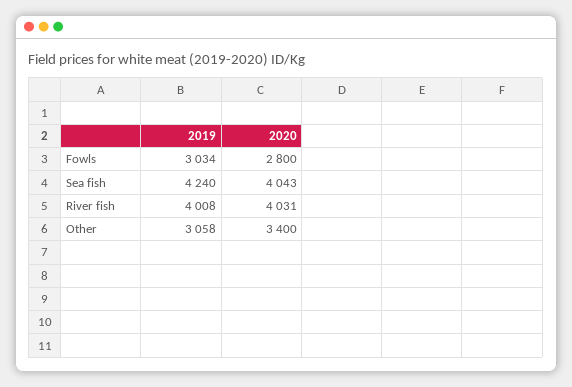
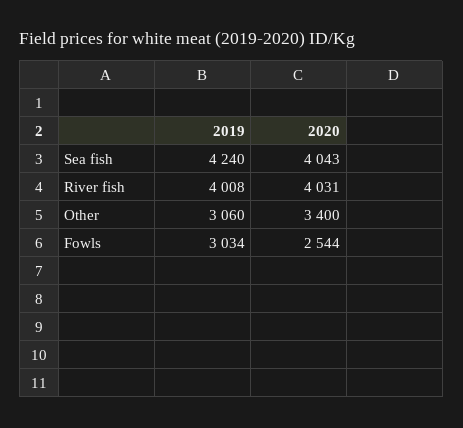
2020, Fowls: 2800 -> 2544
2019, Other: 3058 -> 3060

